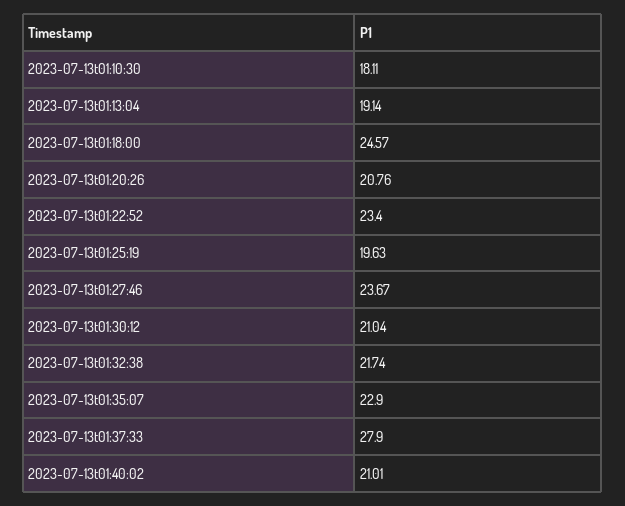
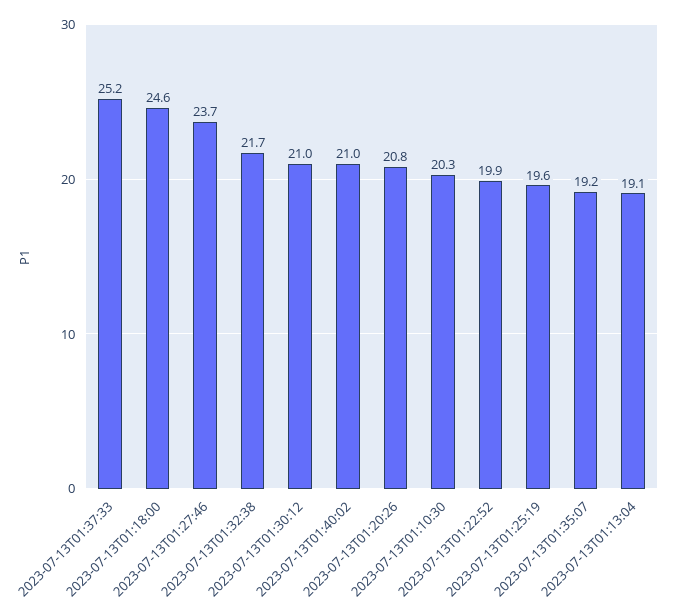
2023-07-13t01:10:30: 18.11 -> 20.3
2023-07-13t01:22:52: 23.4 -> 19.9
2023-07-13t01:35:07: 22.9 -> 19.2
2023-07-13t01:37:33: 27.9 -> 25.2

